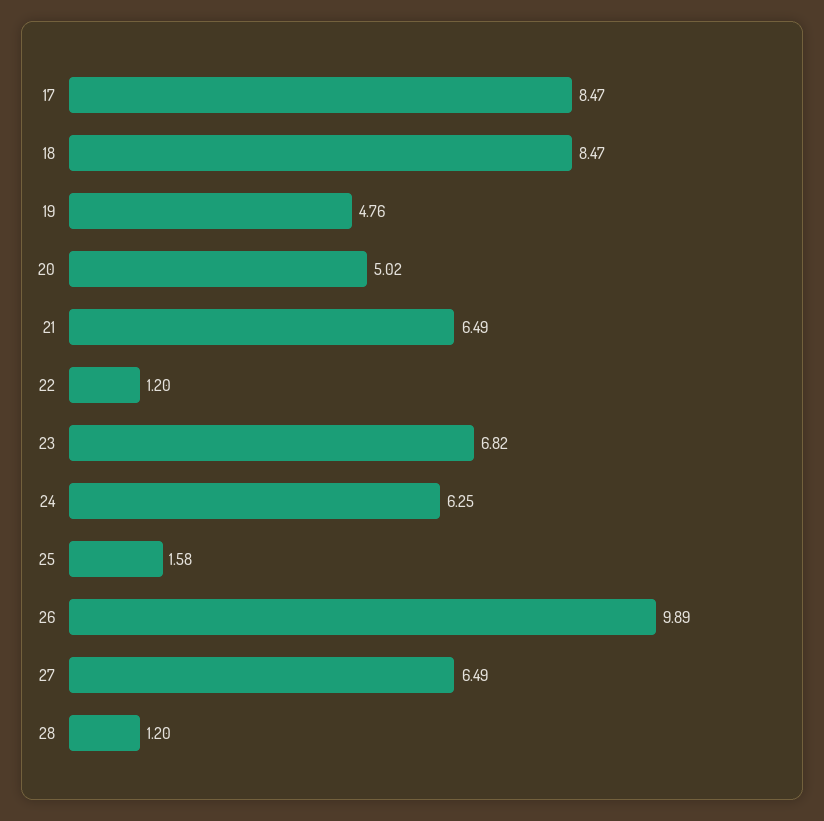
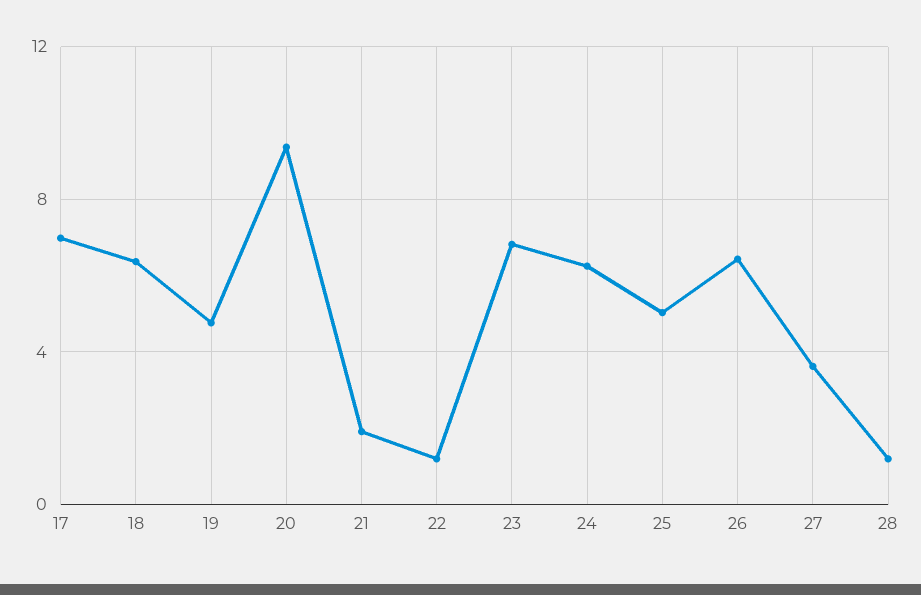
17: 8.47 -> 7
18: 8.47 -> 6.5
20: 5.02 -> 9.5
21: 6.49 -> 2
25: 1.58 -> 5
26: 9.89 -> 6.5
27: 6.49 -> 3.5

